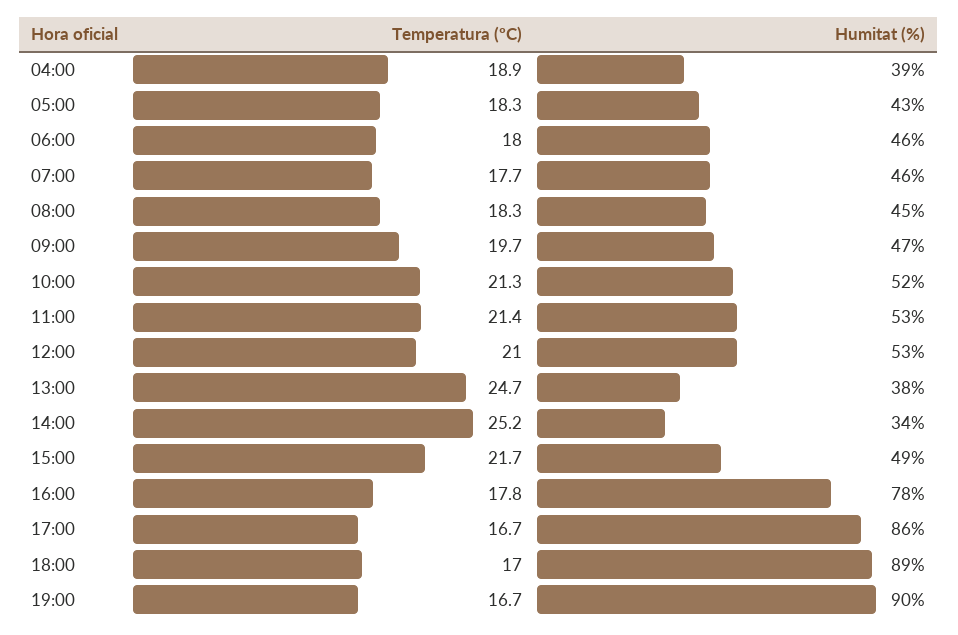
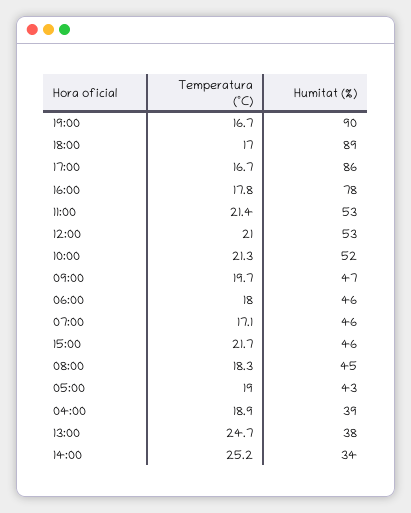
Temperatura (ºC), 05:00: 18.3 -> 19
Temperatura (ºC), 07:00: 17.7 -> 17.1
Humitat (%), 15:00: 49 -> 46

